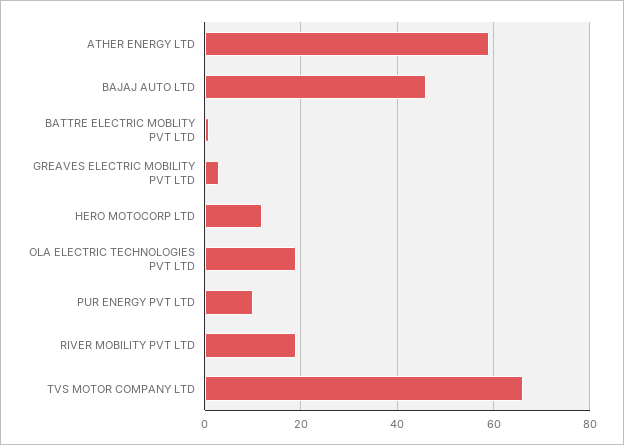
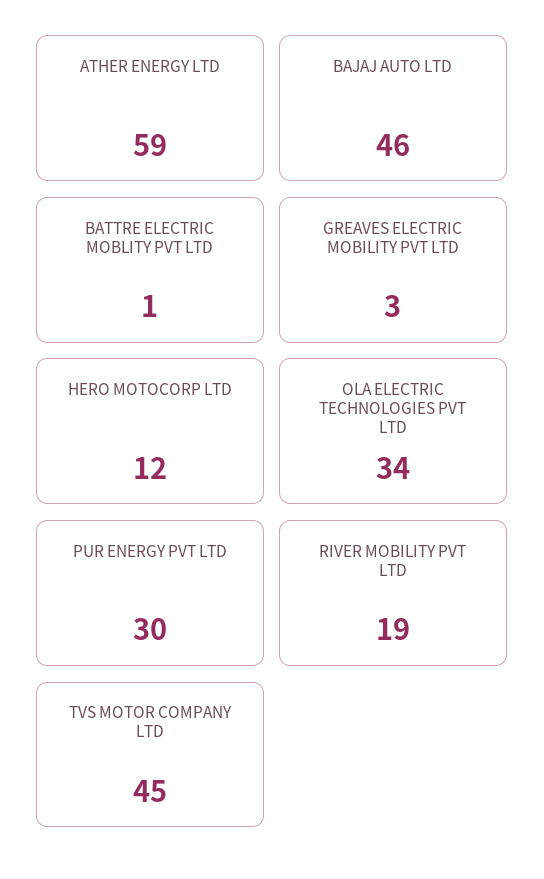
OLA ELECTRIC TECHNOLOGIES PVT LTD: 20 -> 34
PUR ENERGY PVT LTD: 10 -> 30
TVS MOTOR COMPANY LTD: 65 -> 45

